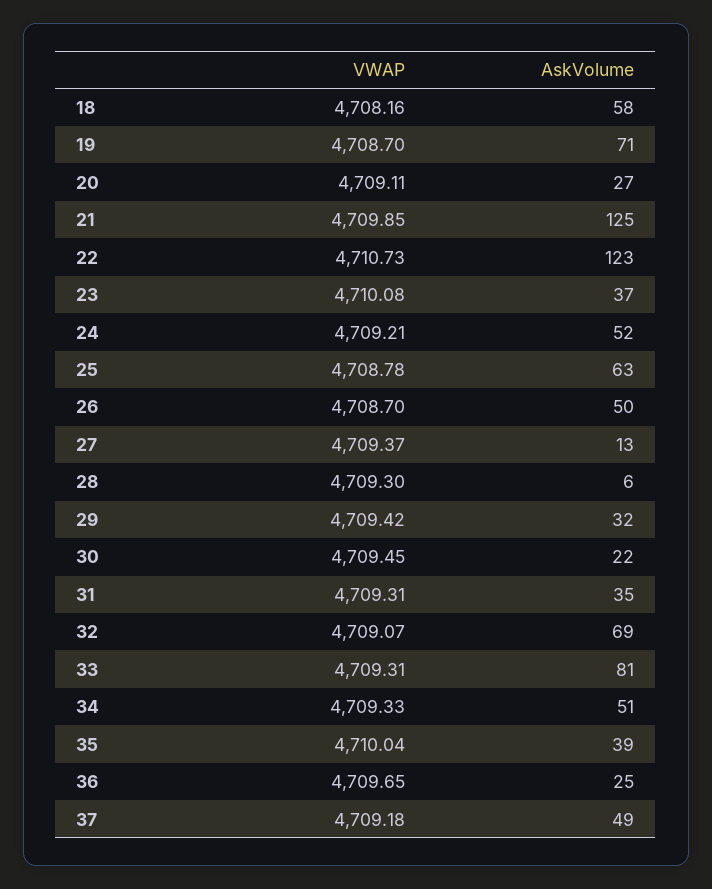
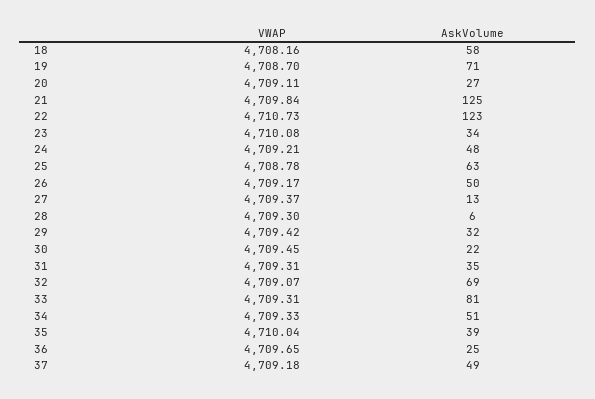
VWAP, 21: 4709.85 -> 4709.84
AskVolume, 23: 37 -> 34
AskVolume, 24: 52 -> 48
VWAP, 26: 4708.7 -> 4709.17

